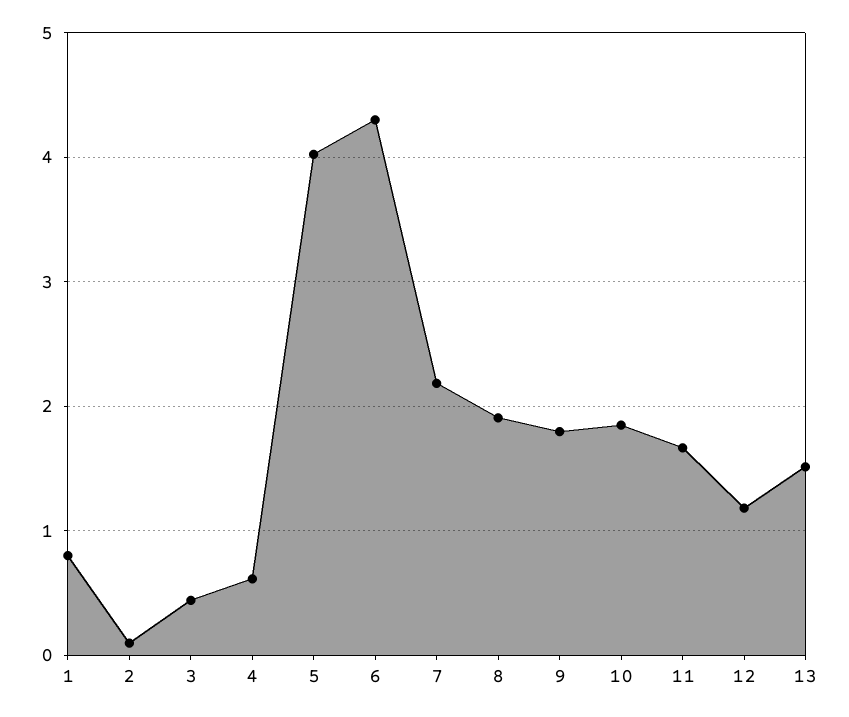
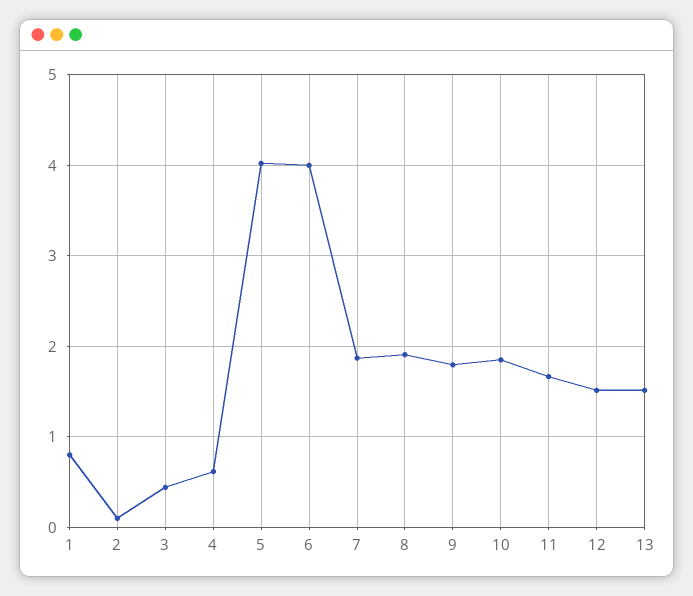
6: 4.3 -> 4
7: 2.2 -> 1.9
12: 1.2 -> 1.5

